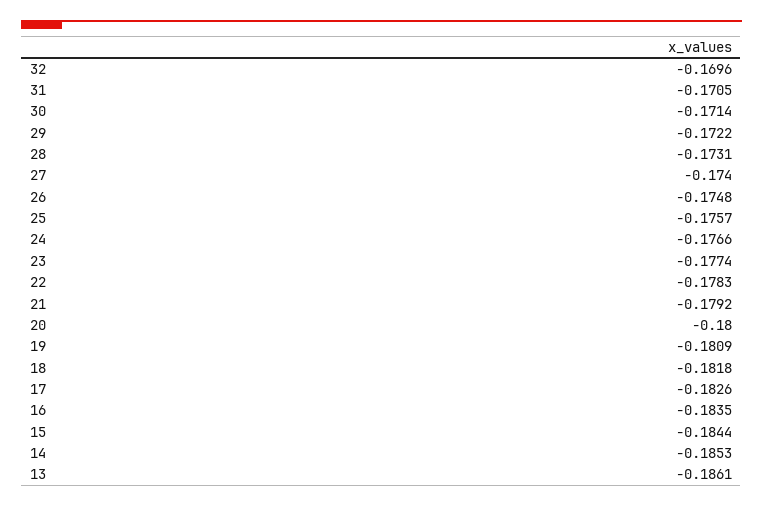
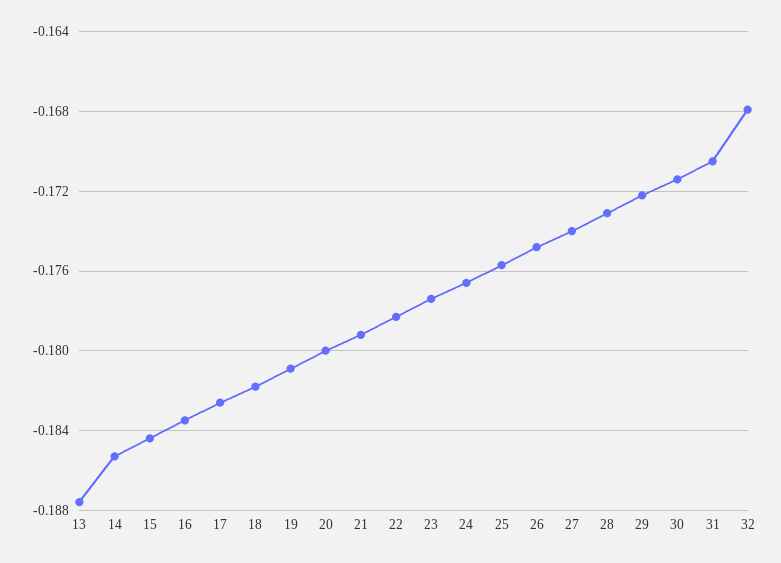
32: -0.1696 -> -0.168
13: -0.1861 -> -0.1875

